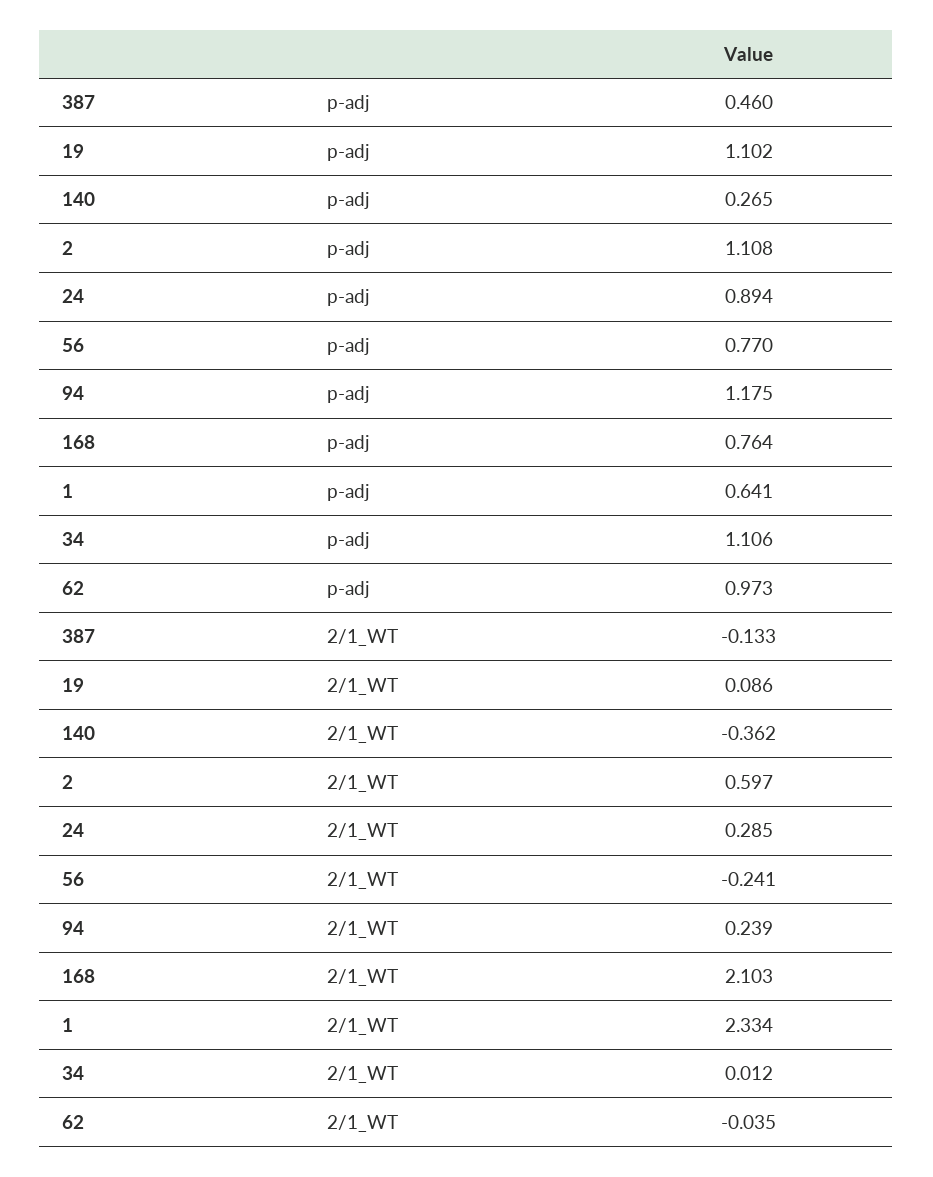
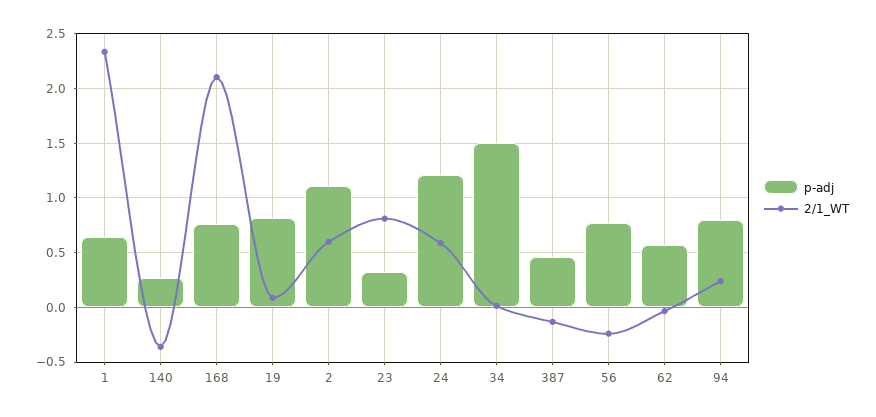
p-adj, 19: 1.102 -> 0.8
p-adj, 24: 0.894 -> 1.2
p-adj, 94: 1.175 -> 0.8
p-adj, 34: 1.106 -> 1.5
p-adj, 62: 0.973 -> 0.6
2/1_WT, 24: 0.285 -> 0.6
p-adj, 23: none -> 0.3
2/1_WT, 23: none -> 0.8

